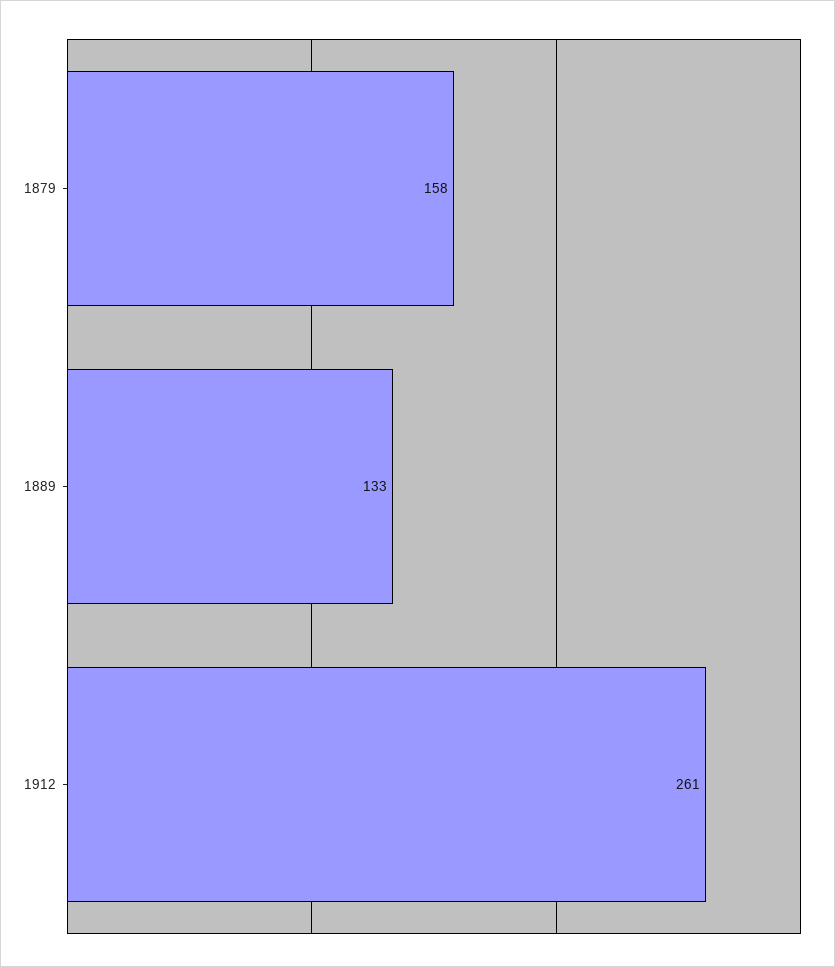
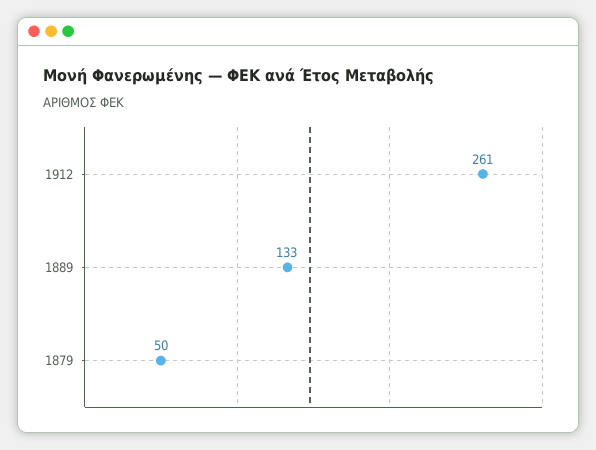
1879: 158 -> 50

